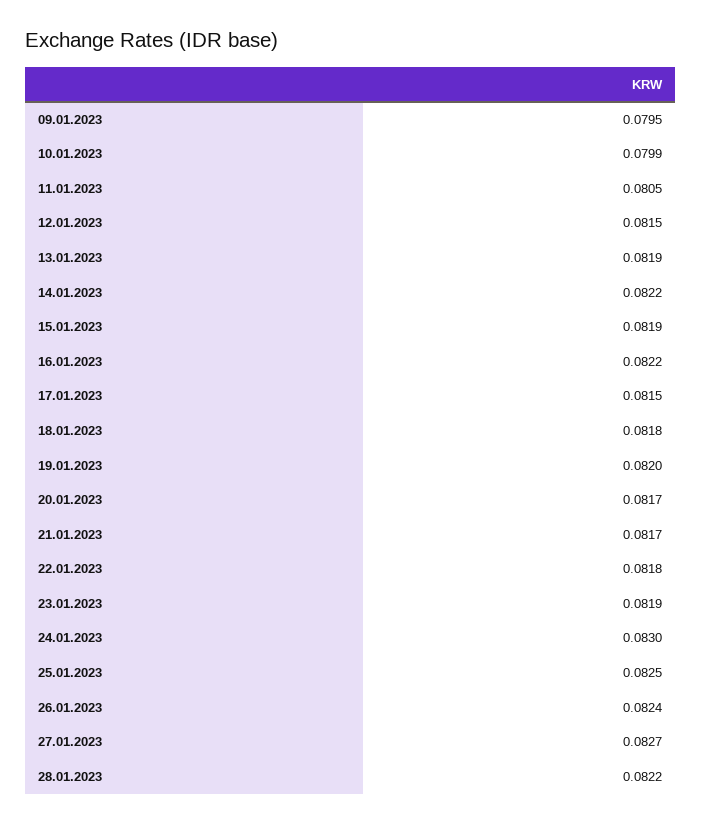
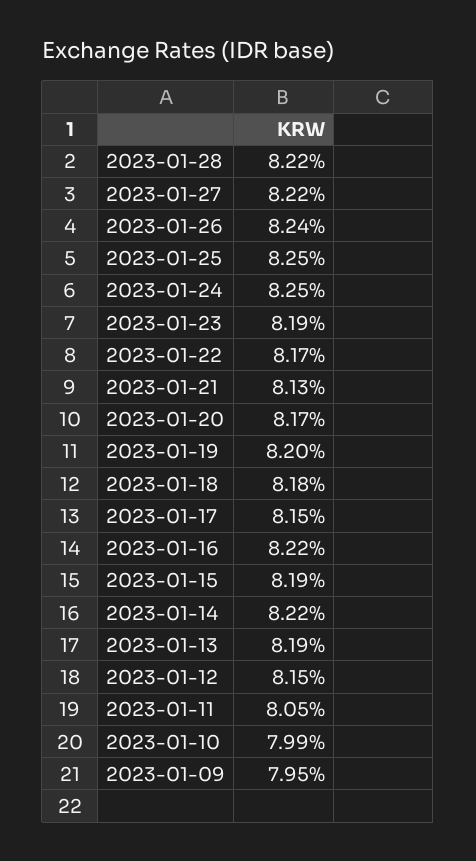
21.01.2023: 0.0817 -> 0.0813
22.01.2023: 0.0818 -> 0.0817
24.01.2023: 0.083 -> 0.0825
27.01.2023: 0.0827 -> 0.0822

